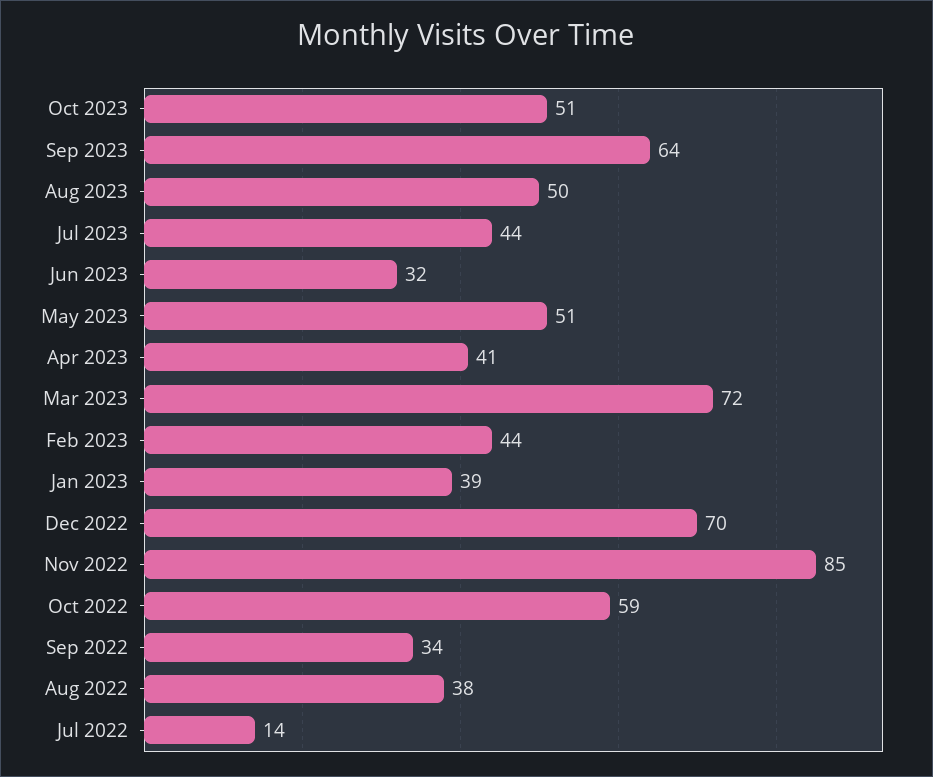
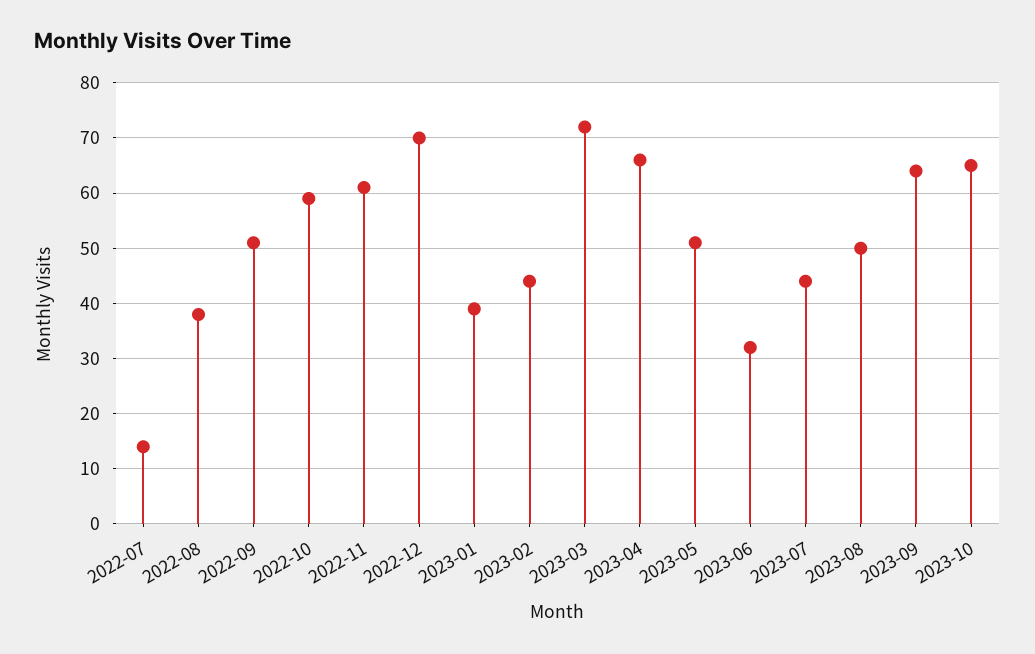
Oct 2023: 51 -> 65
Apr 2023: 41 -> 65
Nov 2022: 85 -> 60
Sep 2022: 34 -> 50

